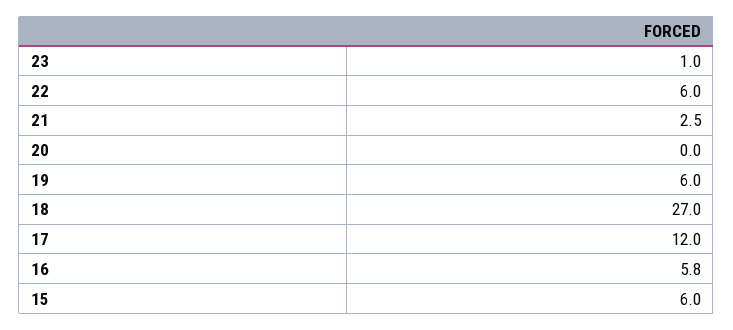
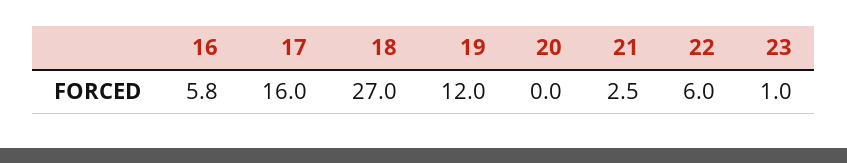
19: 6 -> 12
17: 12 -> 16
15: 6 -> none

